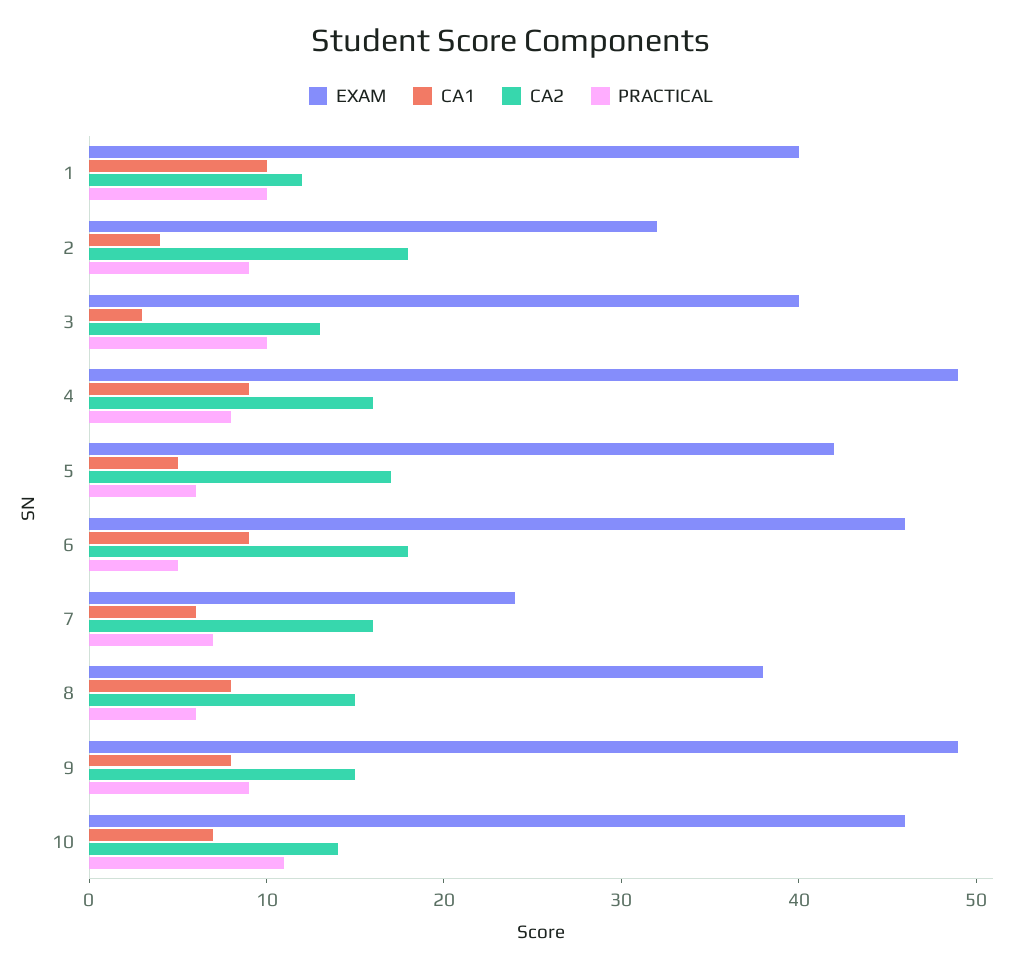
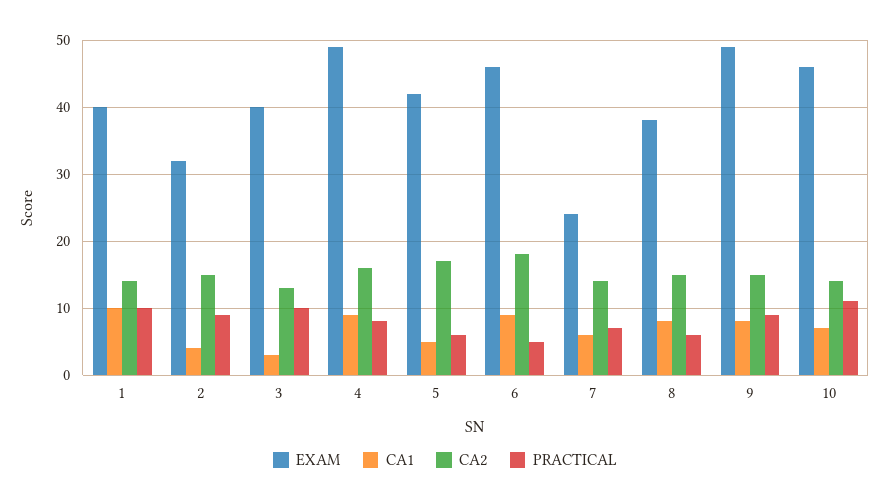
CA2, 1: 12 -> 14
CA2, 2: 18 -> 15
CA2, 7: 16 -> 14

